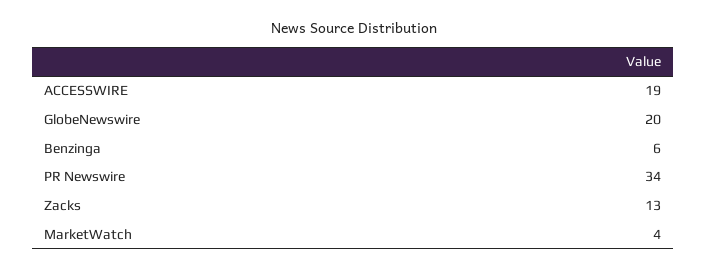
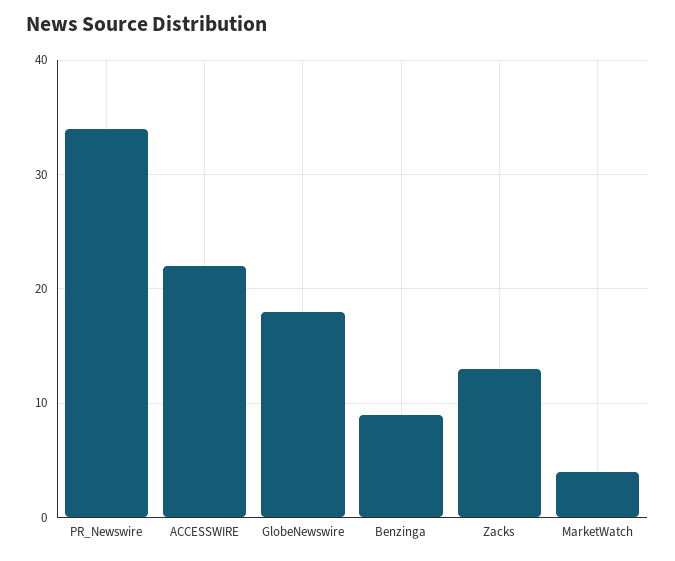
ACCESSWIRE: 19 -> 22
GlobeNewswire: 20 -> 18
Benzinga: 6 -> 9

